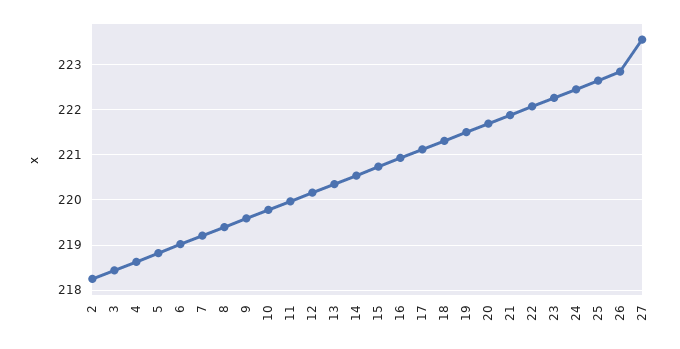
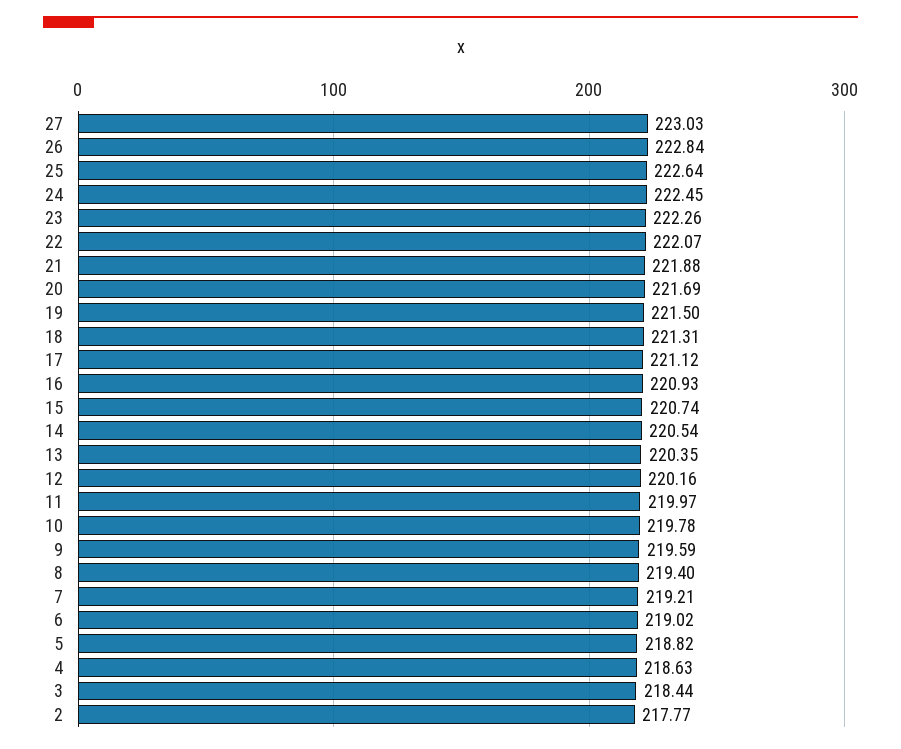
2: 218.2 -> 217.77
27: 223.6 -> 223.03

